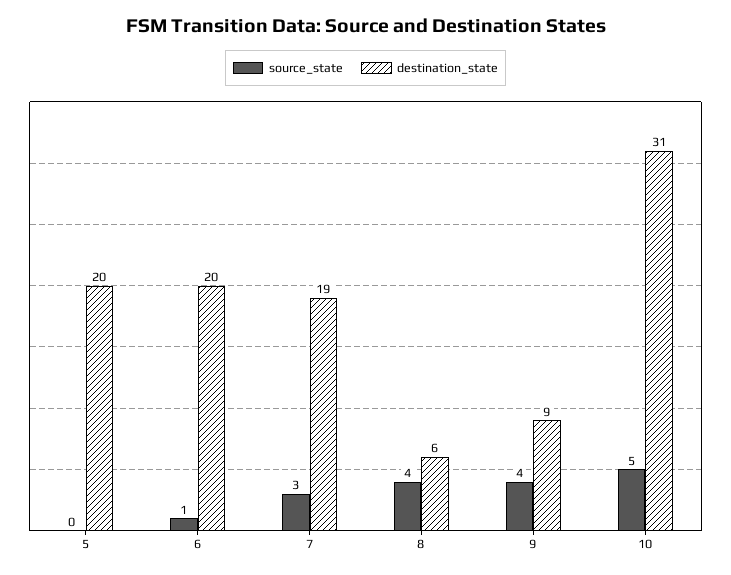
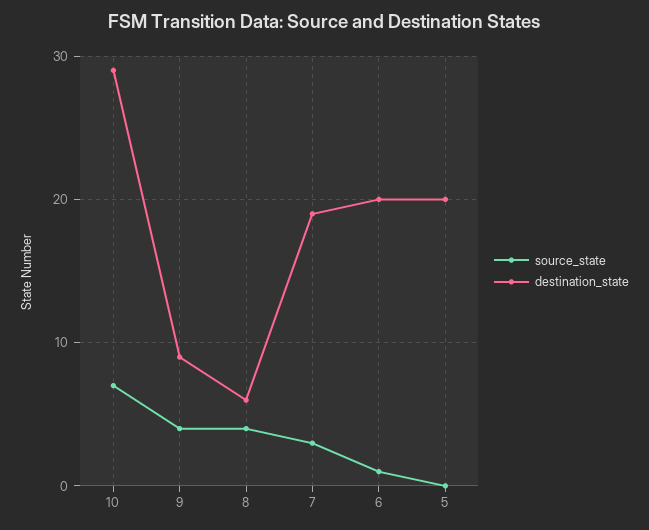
source_state, 10: 5 -> 7
destination_state, 10: 31 -> 29

